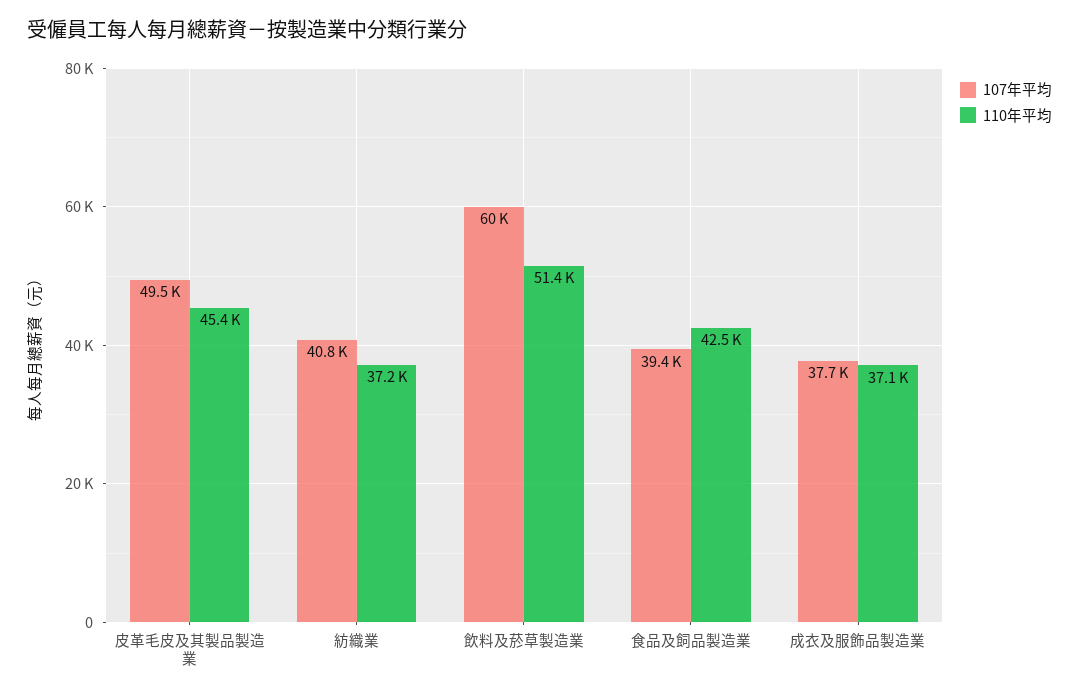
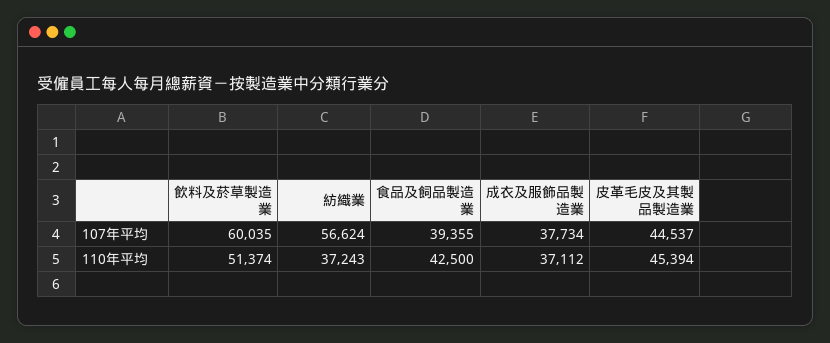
107年平均, 皮革毛皮及其製品製造業: 49500 -> 44537
107年平均, 紡織業: 40800 -> 56624

